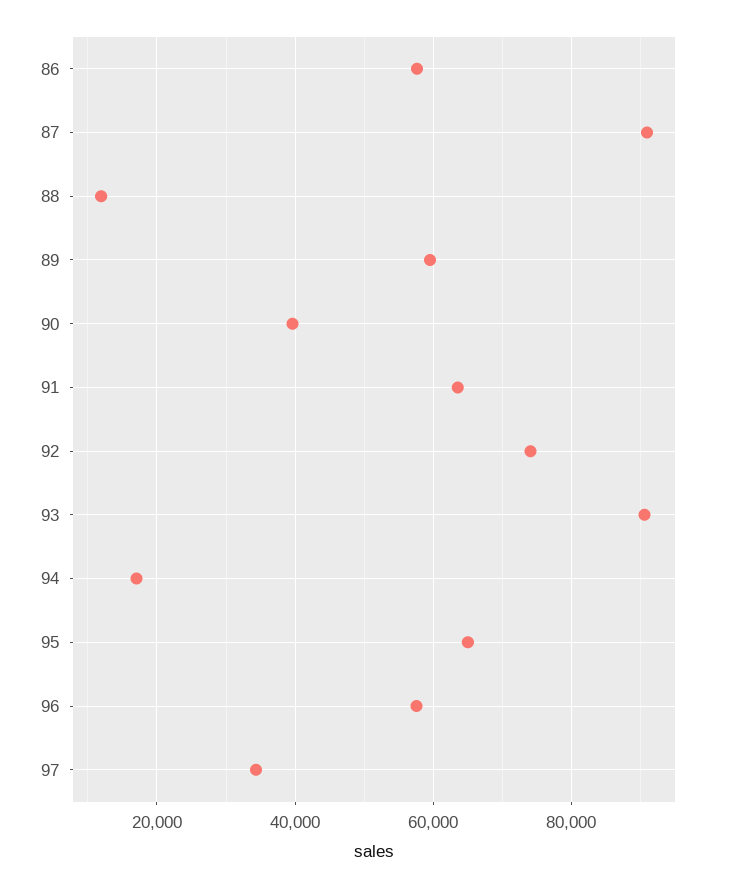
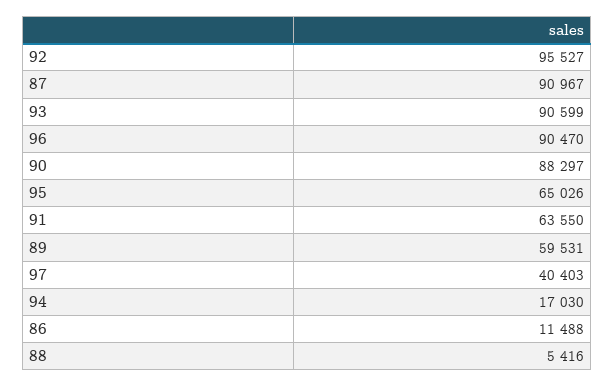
86: 58000 -> 11488
88: 12000 -> 5416
90: 40000 -> 88297
92: 74000 -> 95527
96: 58000 -> 90470
97: 34000 -> 40403

